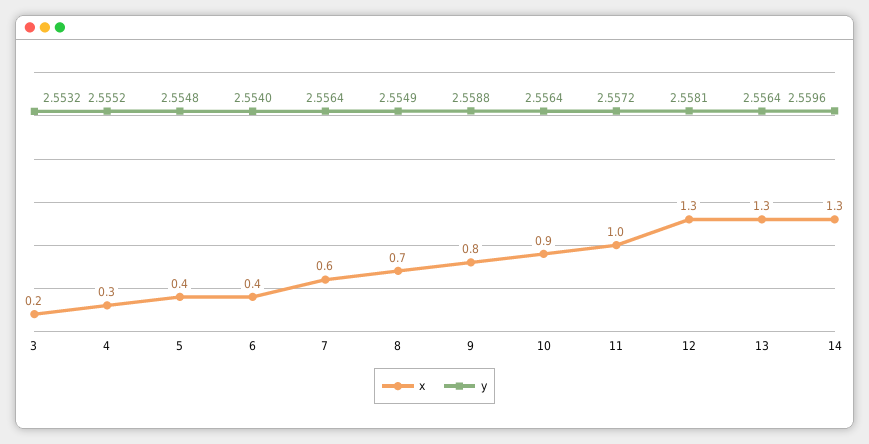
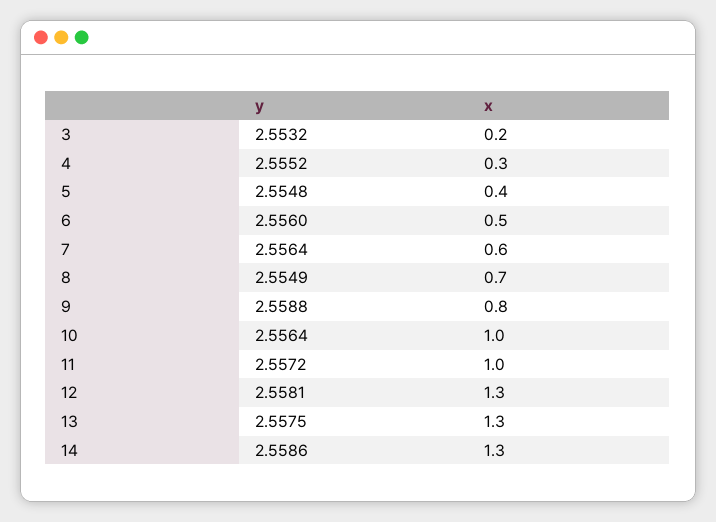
x, 6: 0.4 -> 0.5
y, 6: 2.554 -> 2.556
x, 10: 0.9 -> 1
y, 13: 2.5564 -> 2.5575
y, 14: 2.5596 -> 2.5586

